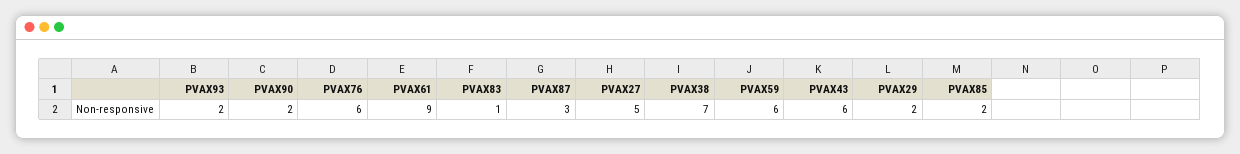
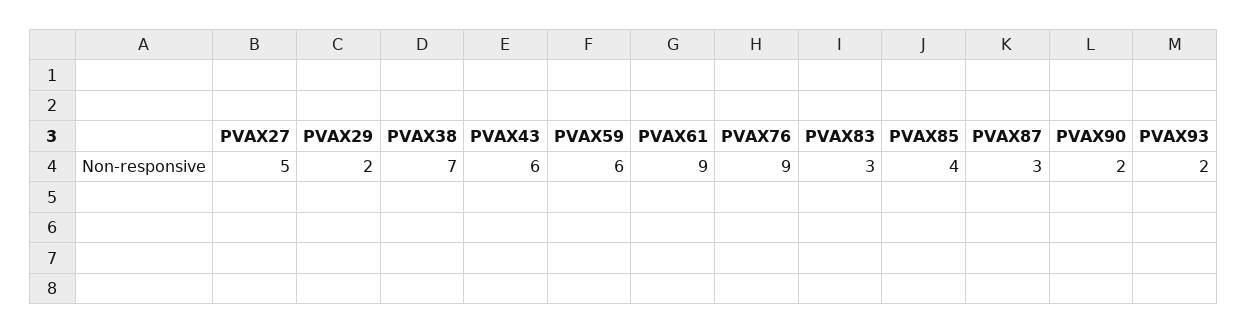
PVAX76: 6 -> 9
PVAX83: 1 -> 3
PVAX85: 2 -> 4

